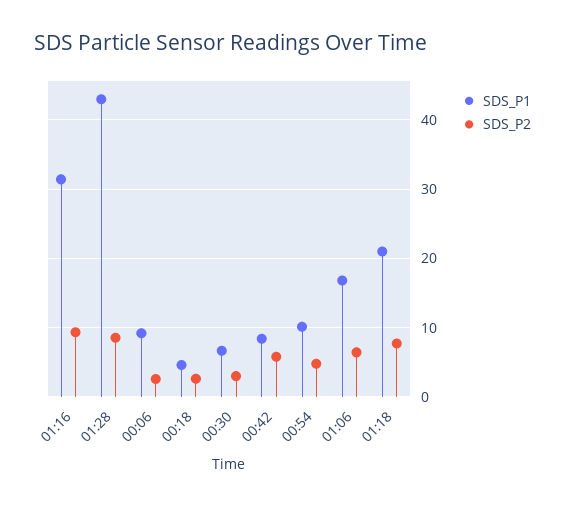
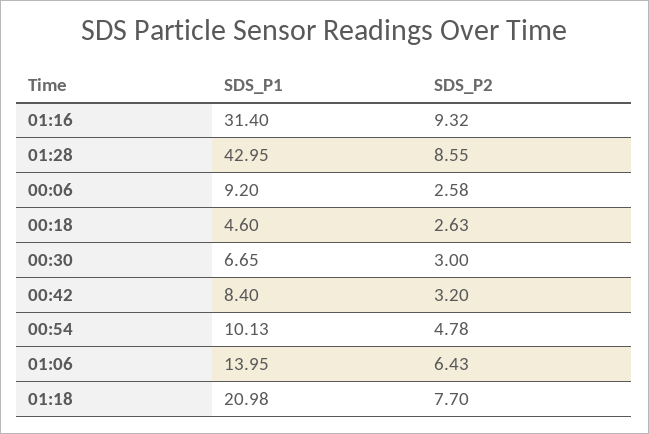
SDS_P2, 00:42: 6 -> 3.2
SDS_P1, 01:06: 17 -> 13.95

